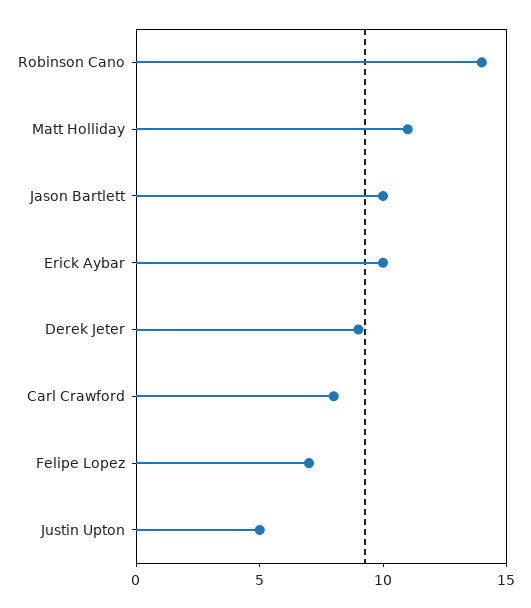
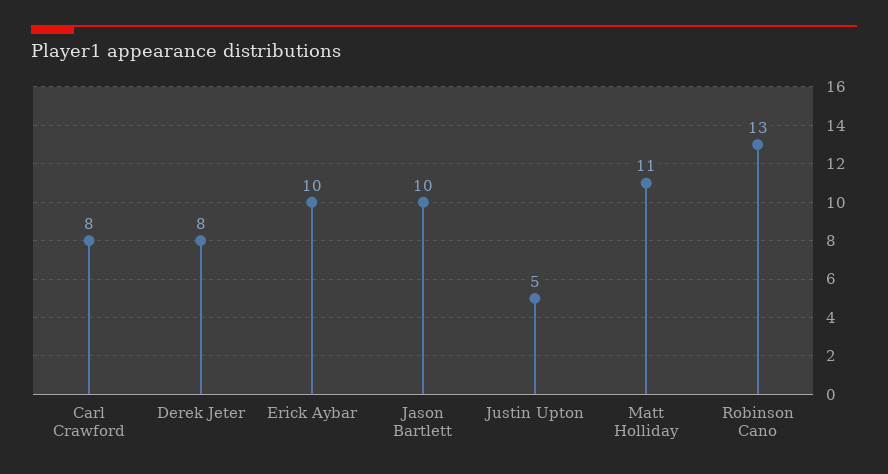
Robinson Cano: 14 -> 13
Derek Jeter: 9 -> 8
Felipe Lopez: 7 -> none

